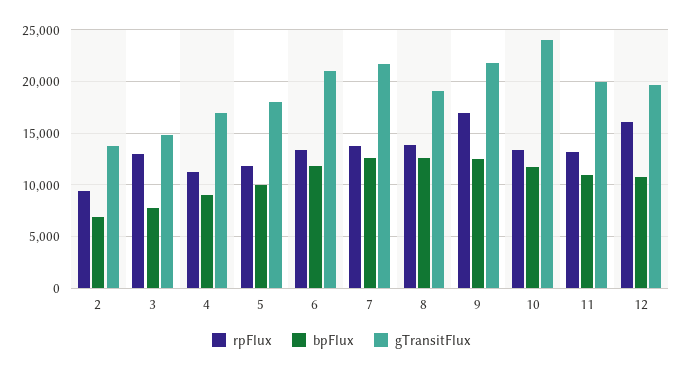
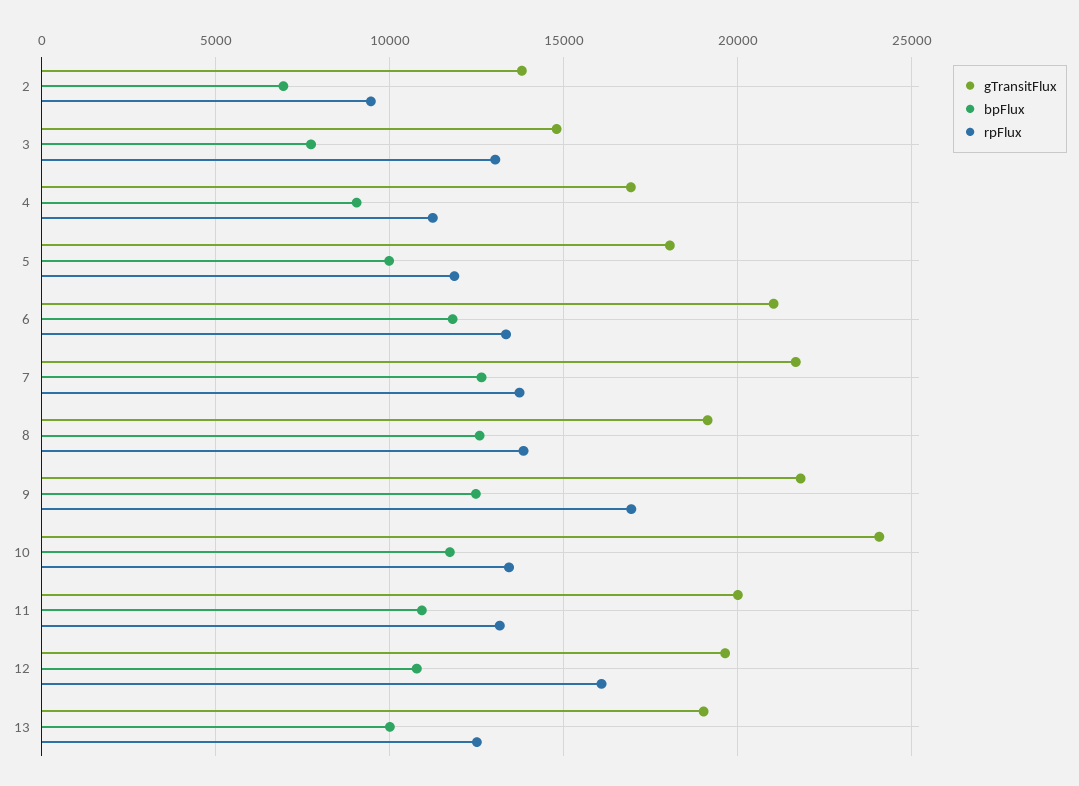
gTransitFlux, 13: none -> 19000
bpFlux, 13: none -> 10000
rpFlux, 13: none -> 12500

